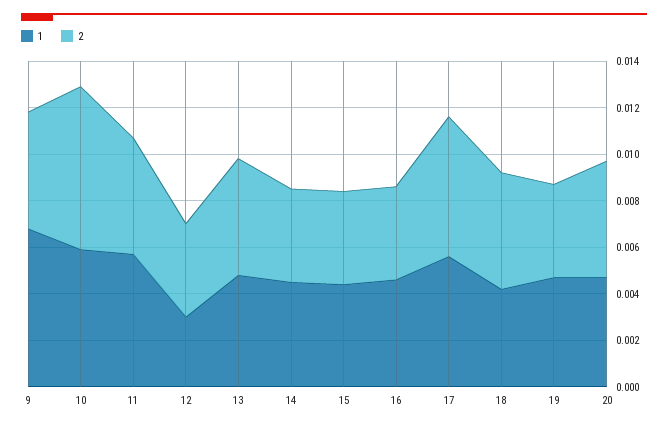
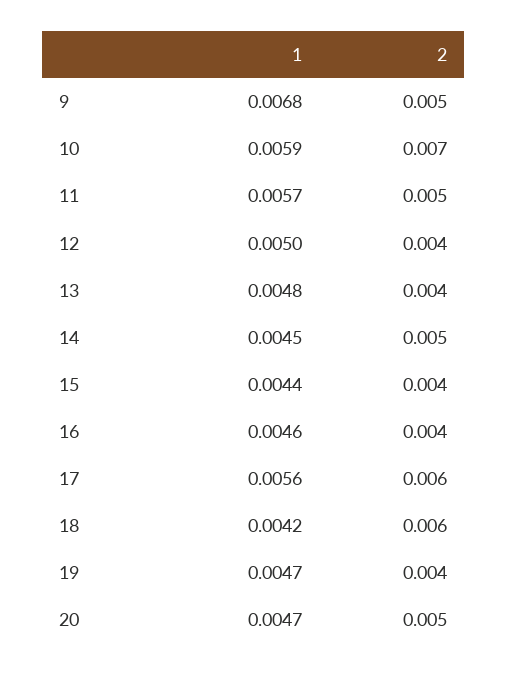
1, 12: 0.003 -> 0.005
2, 13: 0.005 -> 0.004
2, 14: 0.004 -> 0.005
2, 18: 0.005 -> 0.006

